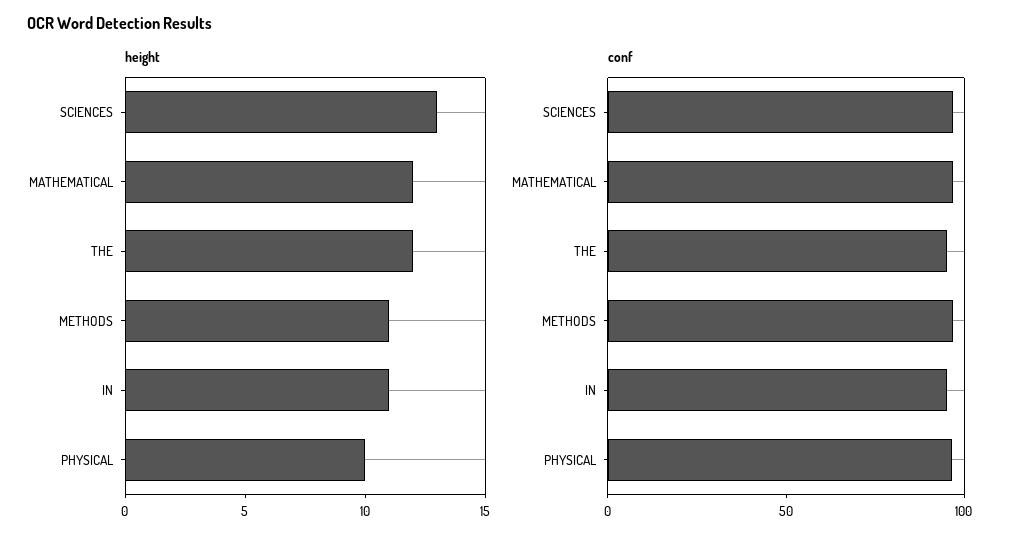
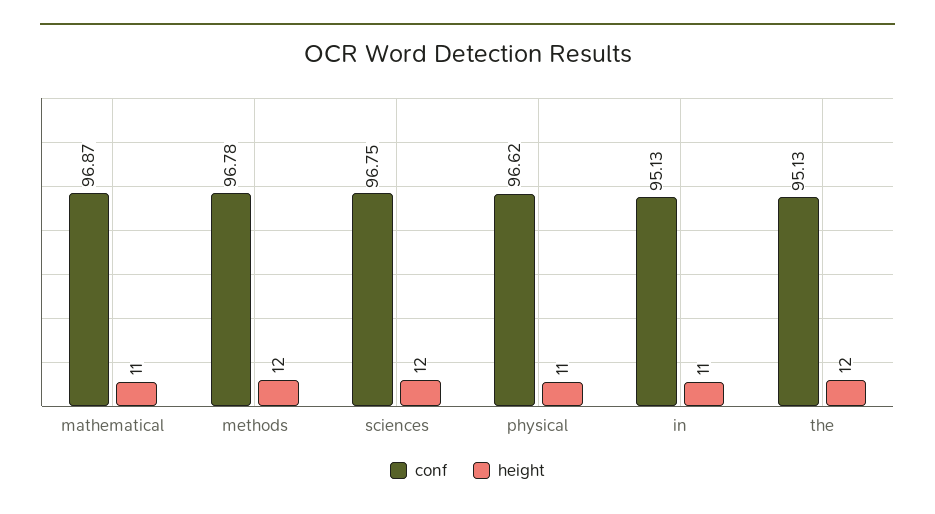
height, SCIENCES: 13 -> 12
height, MATHEMATICAL: 12 -> 11
height, METHODS: 11 -> 12
height, PHYSICAL: 10 -> 11

